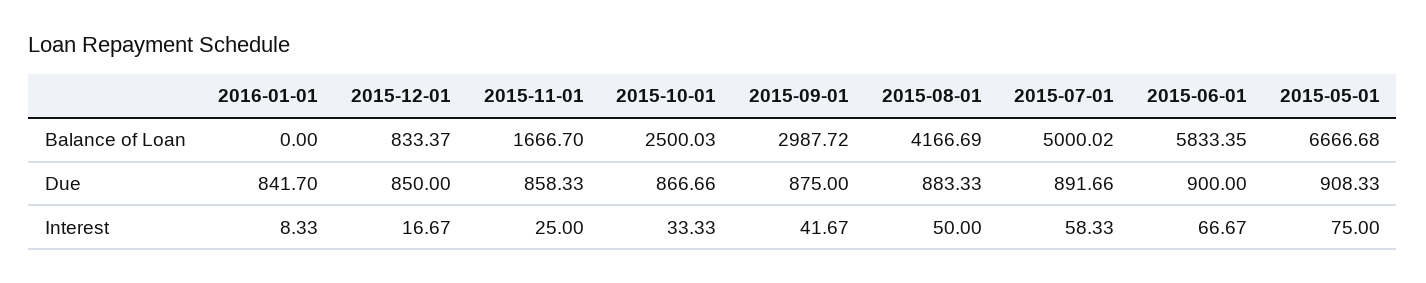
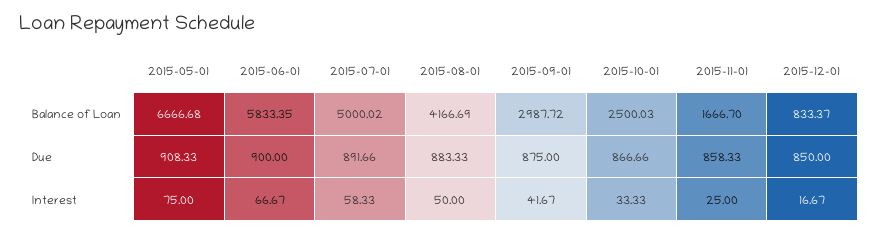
2016-01-01, Balance of Loan: 0 -> none
2016-01-01, Due: 841.7 -> none
2016-01-01, Interest: 8.33 -> none

